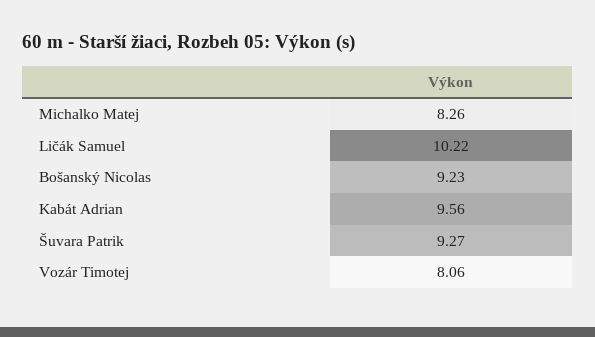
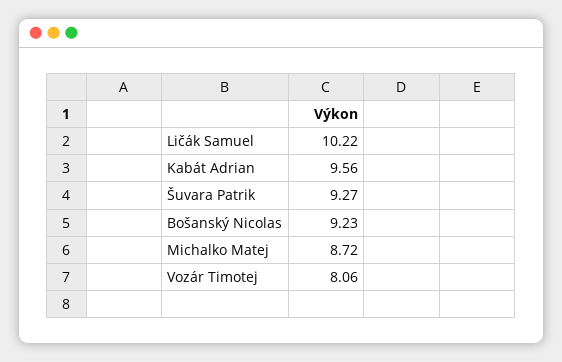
Michalko Matej: 8.26 -> 8.72

